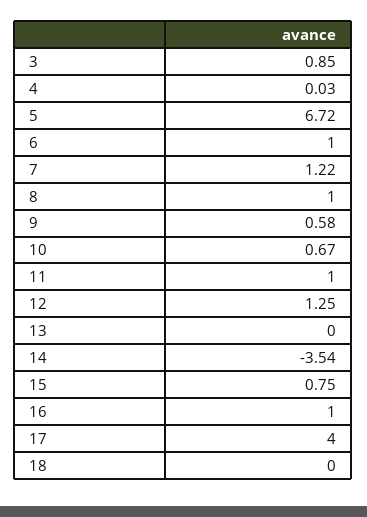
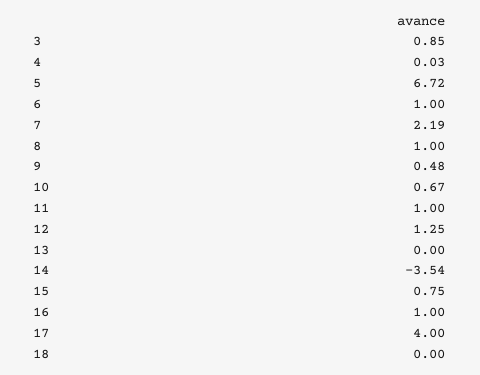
7: 1.22 -> 2.19
9: 0.58 -> 0.48

